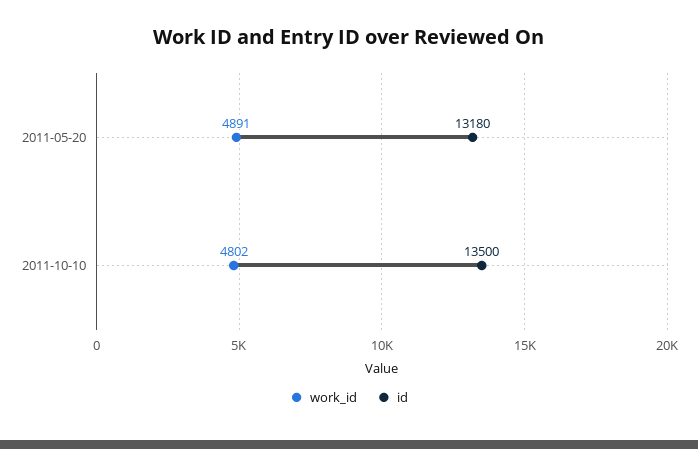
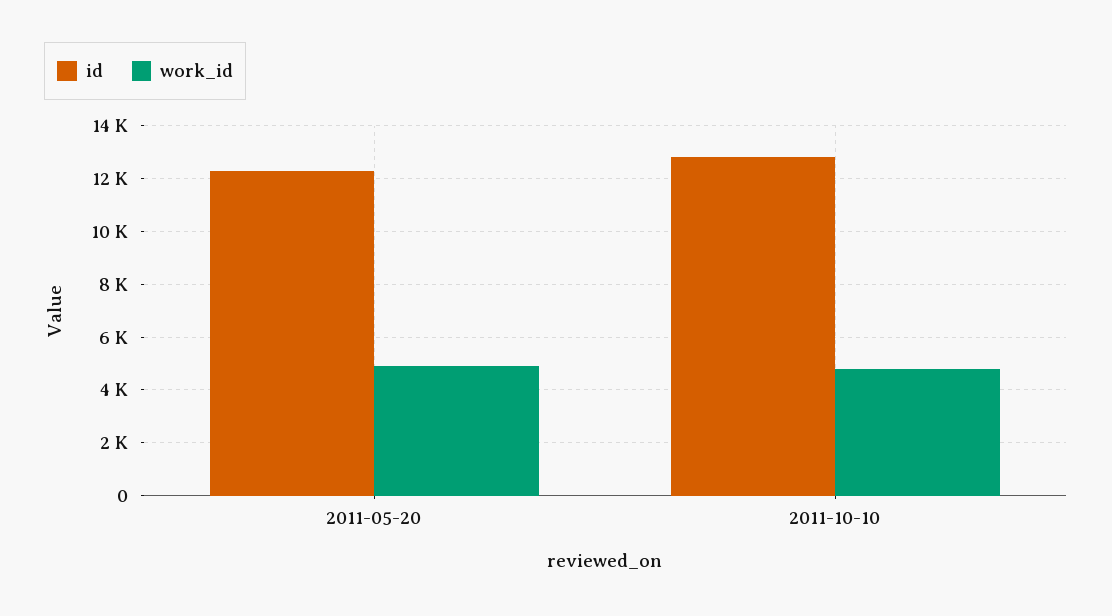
id, 2011-05-20: 13180 -> 12250
id, 2011-10-10: 13500 -> 12750

